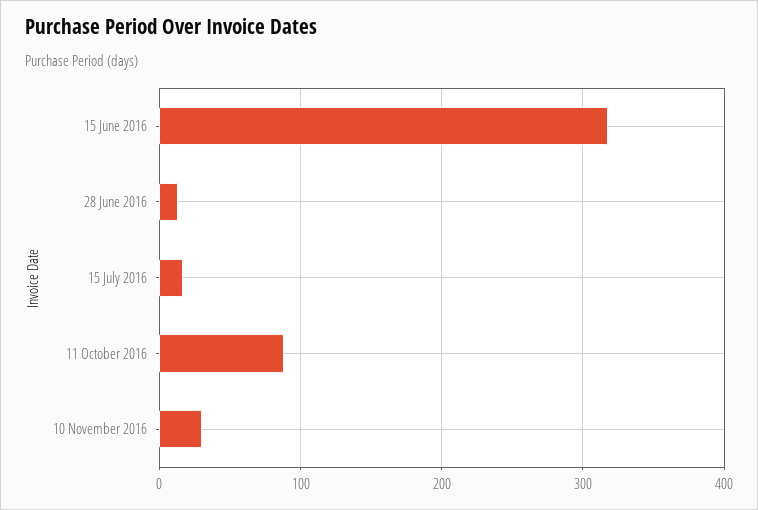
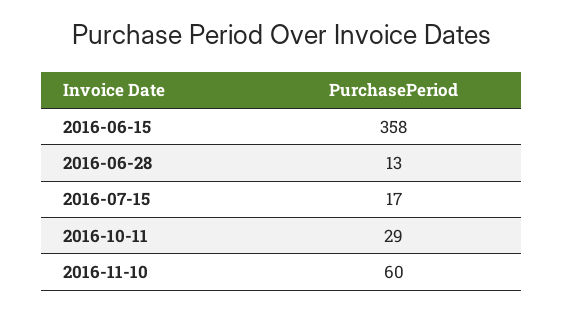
15 June 2016: 320 -> 358
11 October 2016: 90 -> 29
10 November 2016: 30 -> 60

